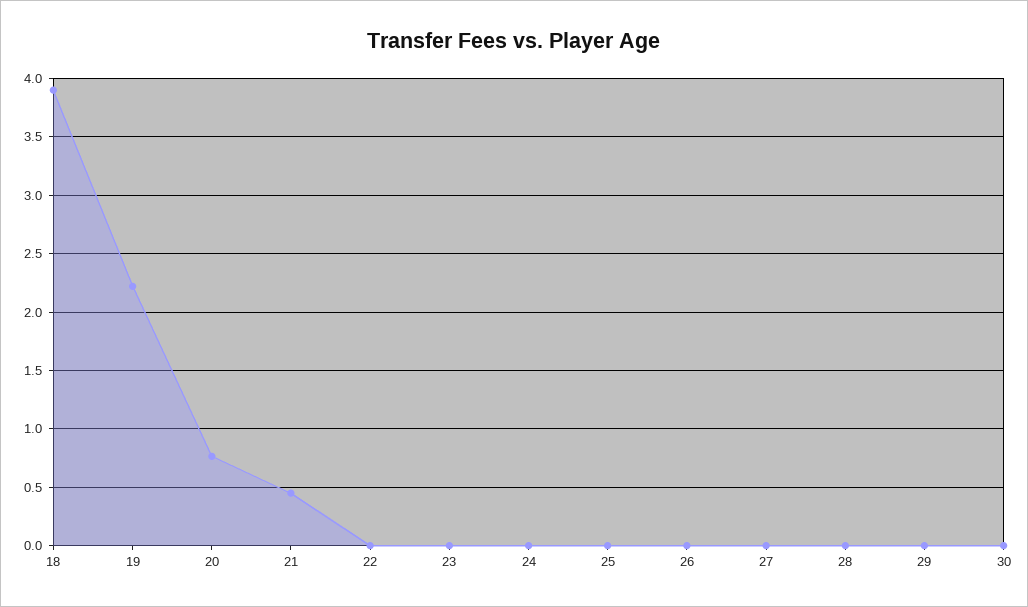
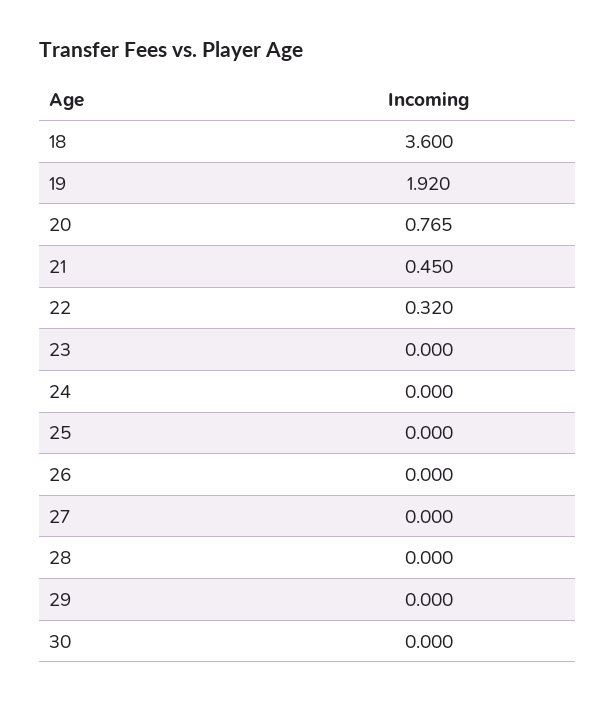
18: 3.9 -> 3.6
19: 2.2 -> 1.92
22: 0 -> 0.32

